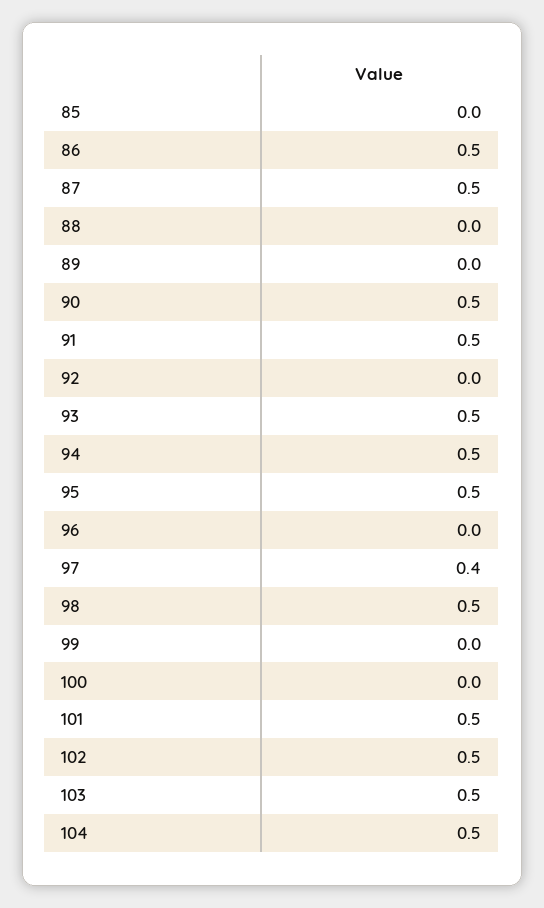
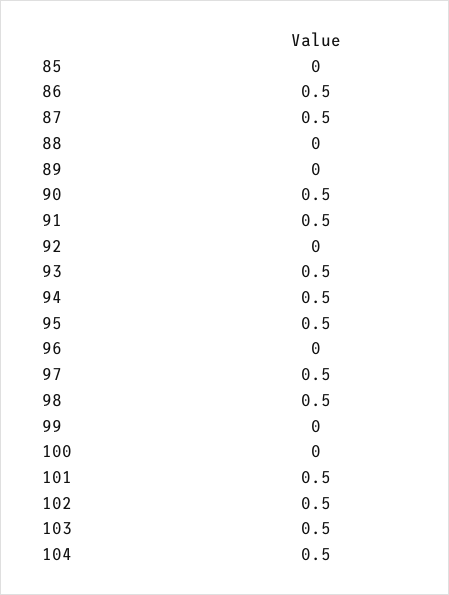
97: 0.4 -> 0.5

